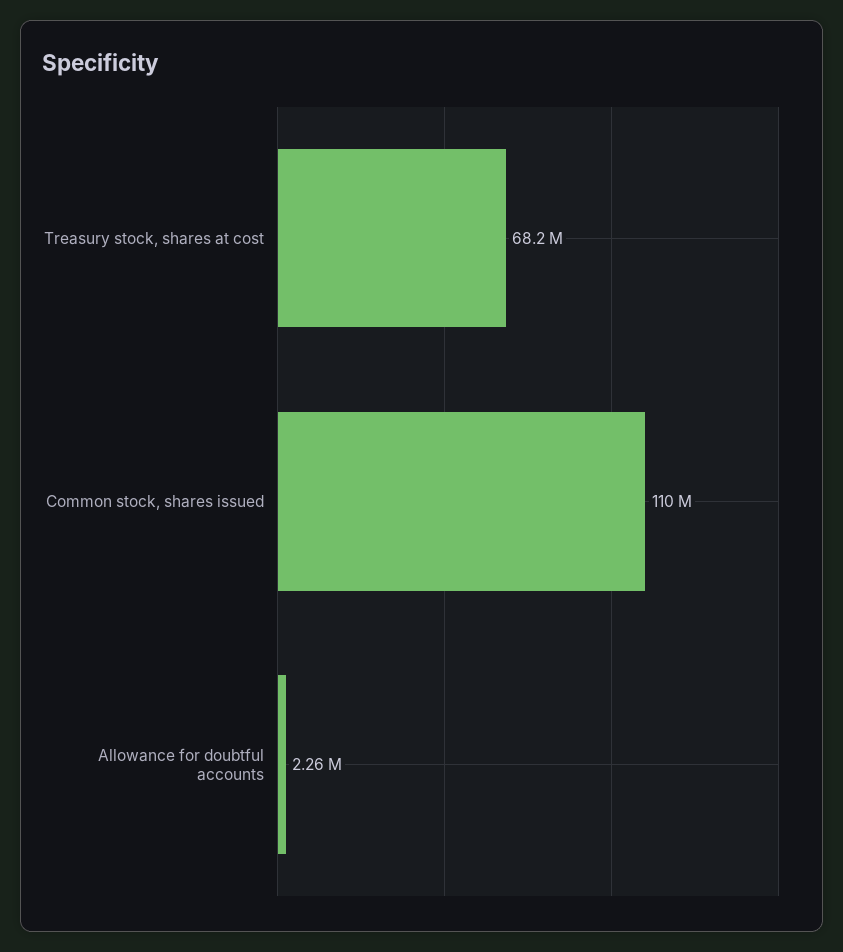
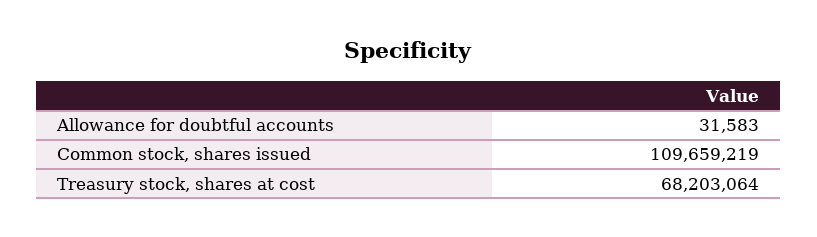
Allowance for doubtful accounts: 2260000 -> 31583

